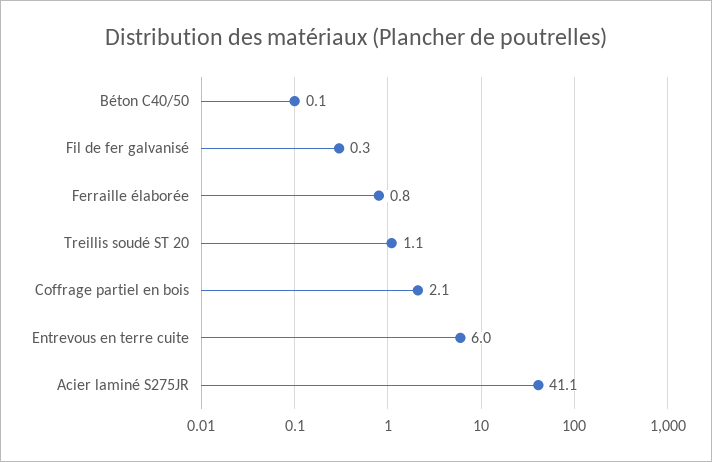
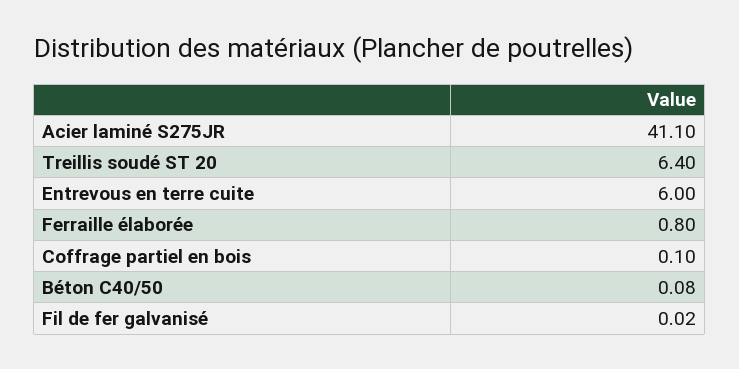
Fil de fer galvanisé: 0.3 -> 0.02
Treillis soudé ST 20: 1.1 -> 6.4
Coffrage partiel en bois: 2.1 -> 0.1

